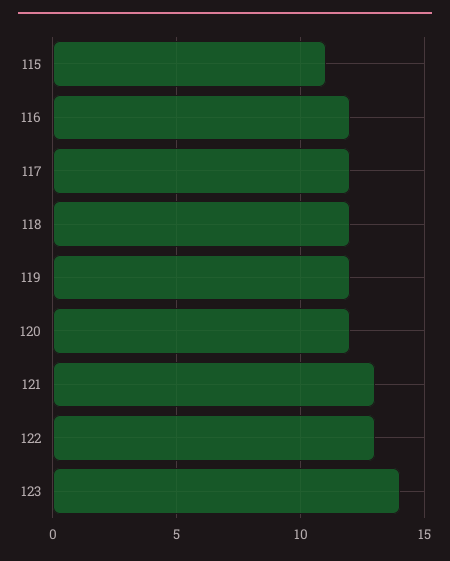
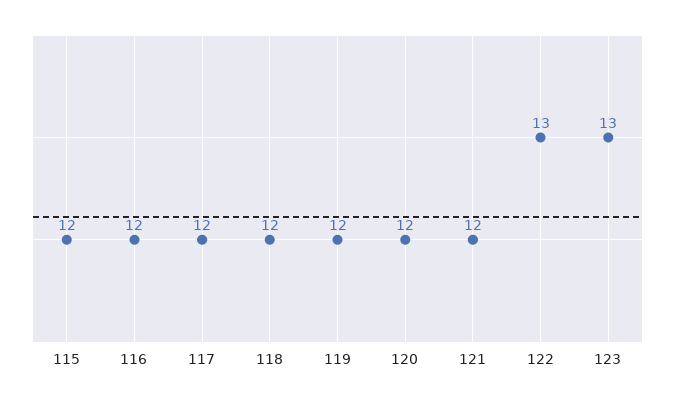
115: 11 -> 12
121: 13 -> 12
123: 14 -> 13

